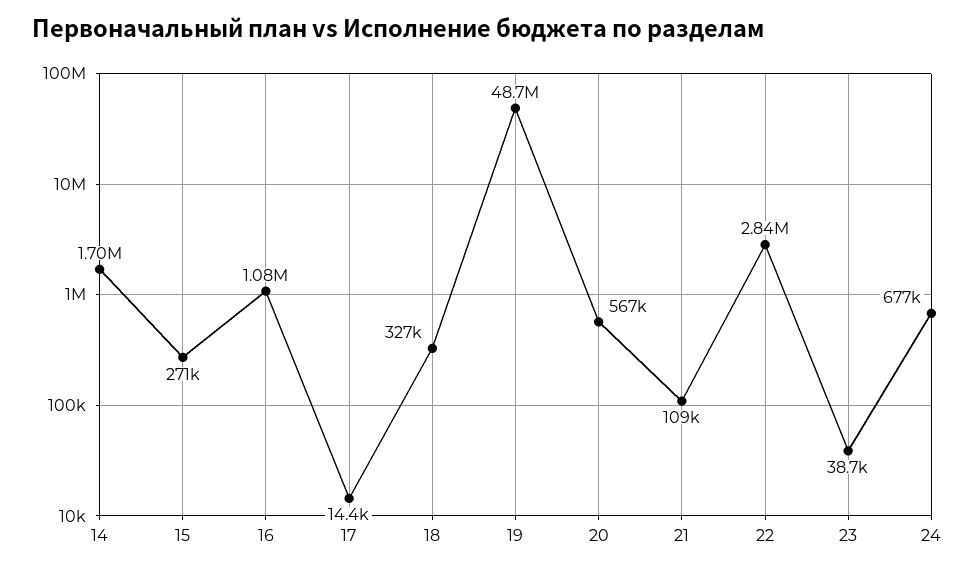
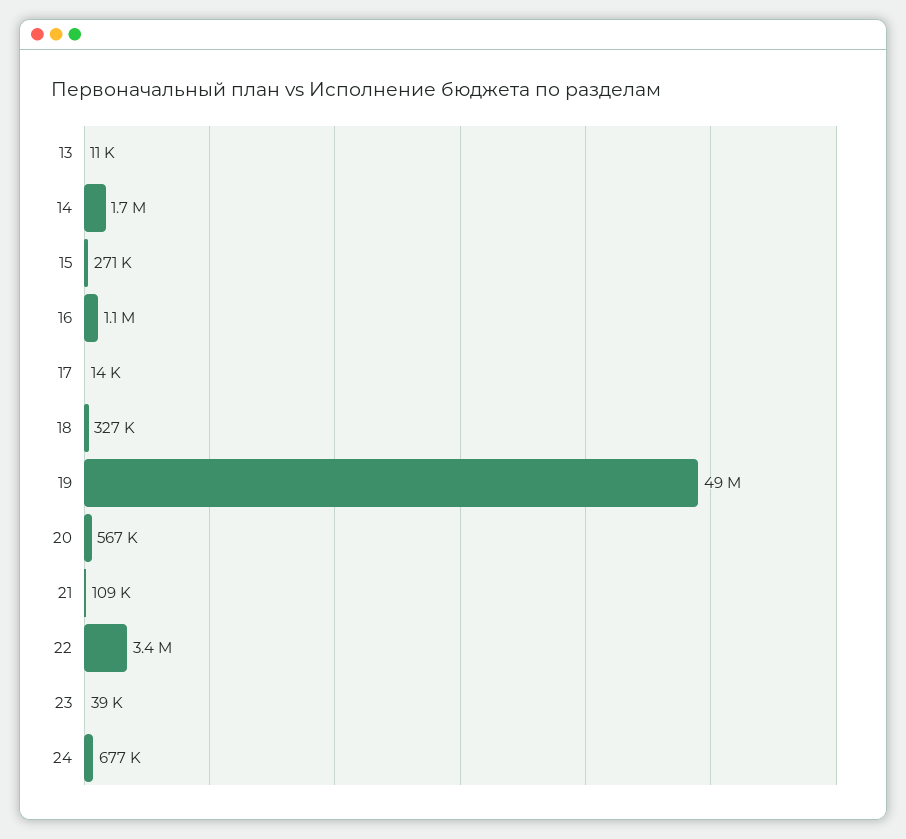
22: 2840000 -> 3400000
13: none -> 11000

